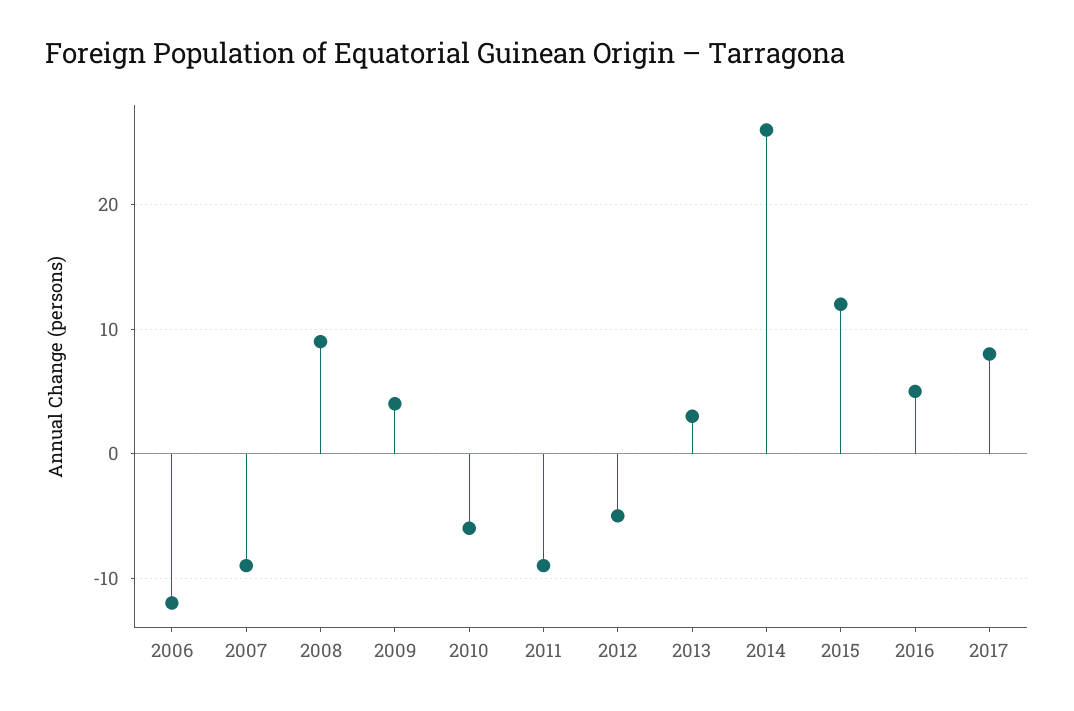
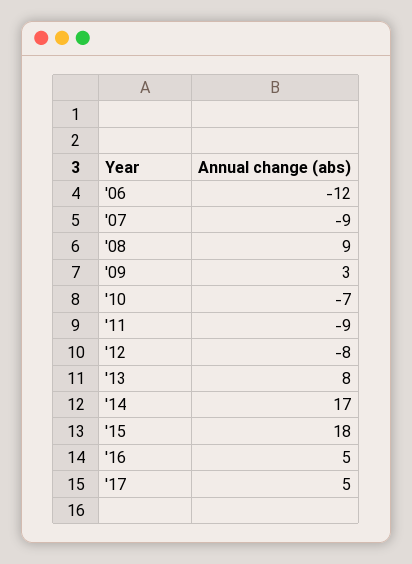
2009: 4 -> 3
2010: -6 -> -7
2012: -5 -> -8
2013: 3 -> 8
2014: 26 -> 17
2015: 12 -> 18
2017: 8 -> 5

